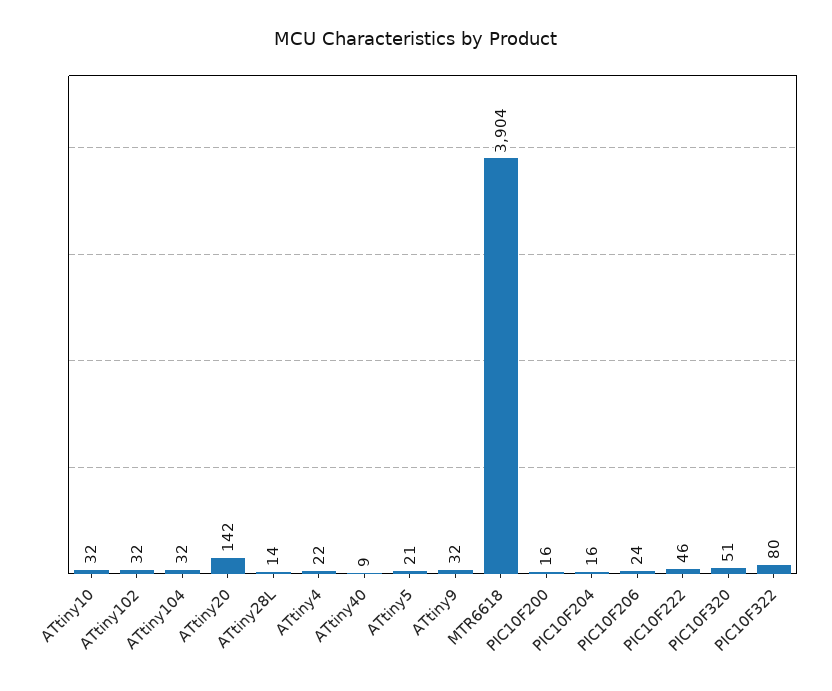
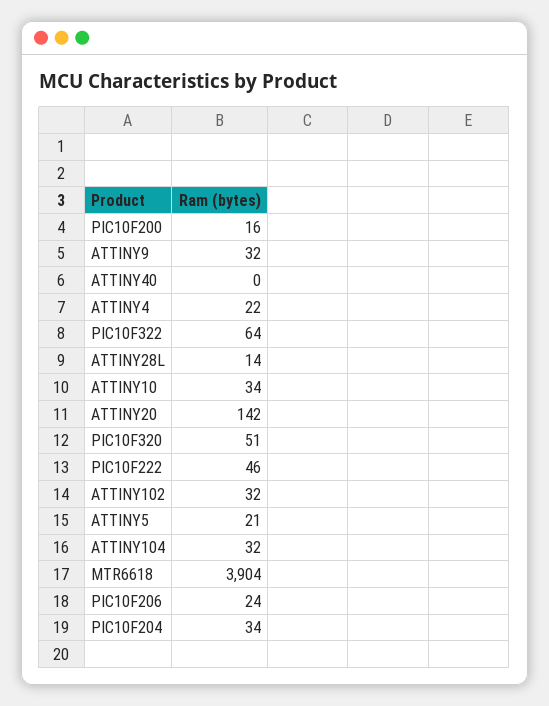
ATtiny10: 32 -> 34
ATtiny40: 9 -> 0
PIC10F204: 16 -> 34
PIC10F322: 80 -> 64

